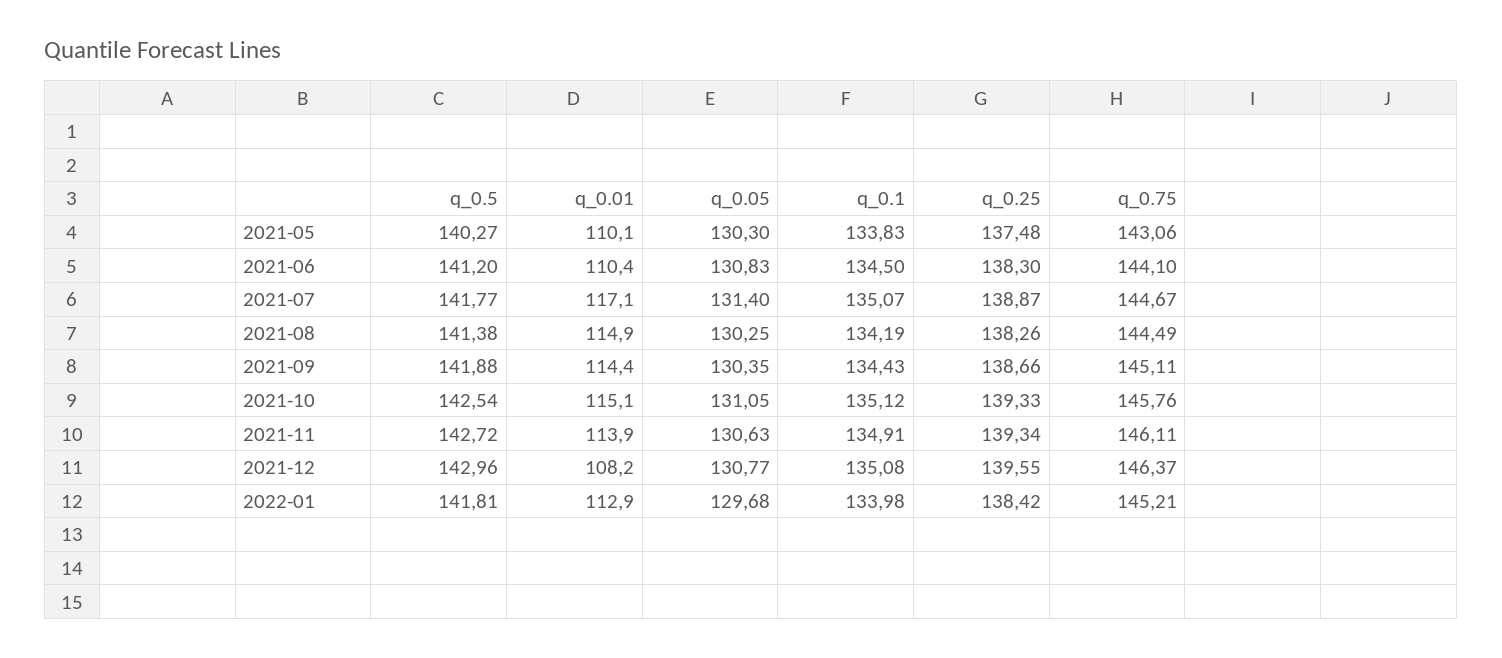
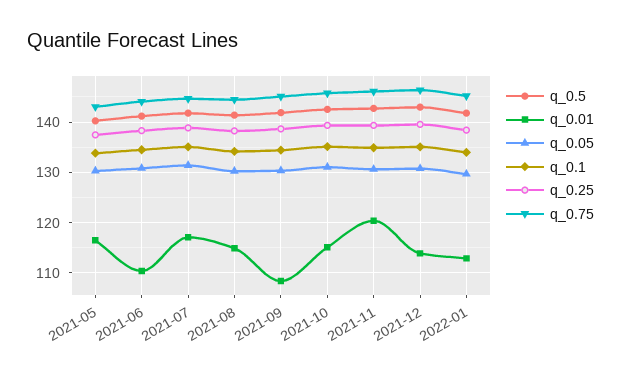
q_0.01, 2021-05: 110.1 -> 116
q_0.01, 2021-09: 114.4 -> 108
q_0.01, 2021-11: 113.9 -> 120
q_0.01, 2021-12: 108.2 -> 114

